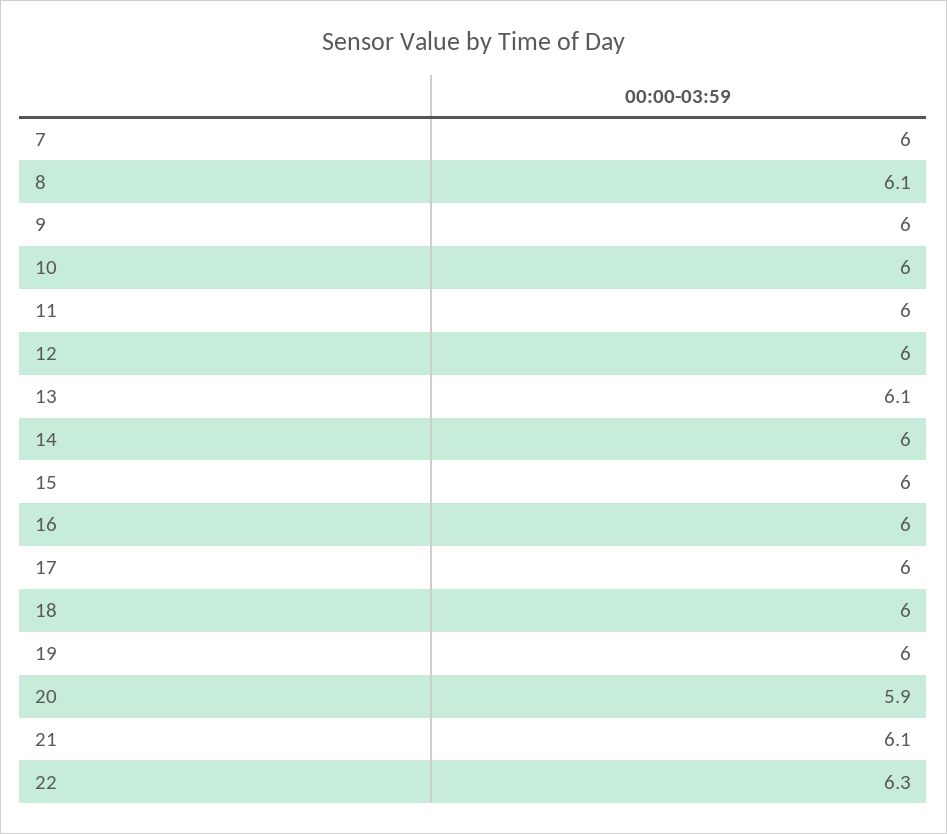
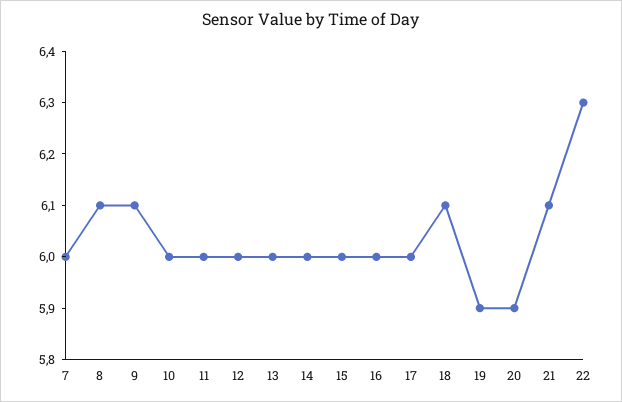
9: 6 -> 6.1
13: 6.1 -> 6
18: 6 -> 6.1
19: 6 -> 5.9

